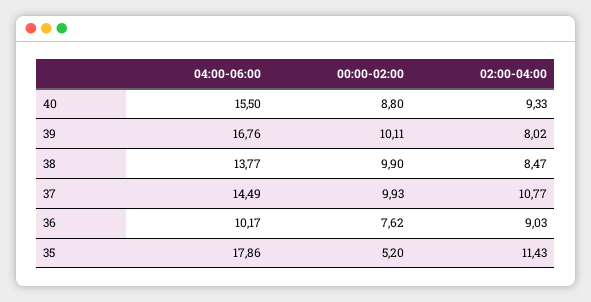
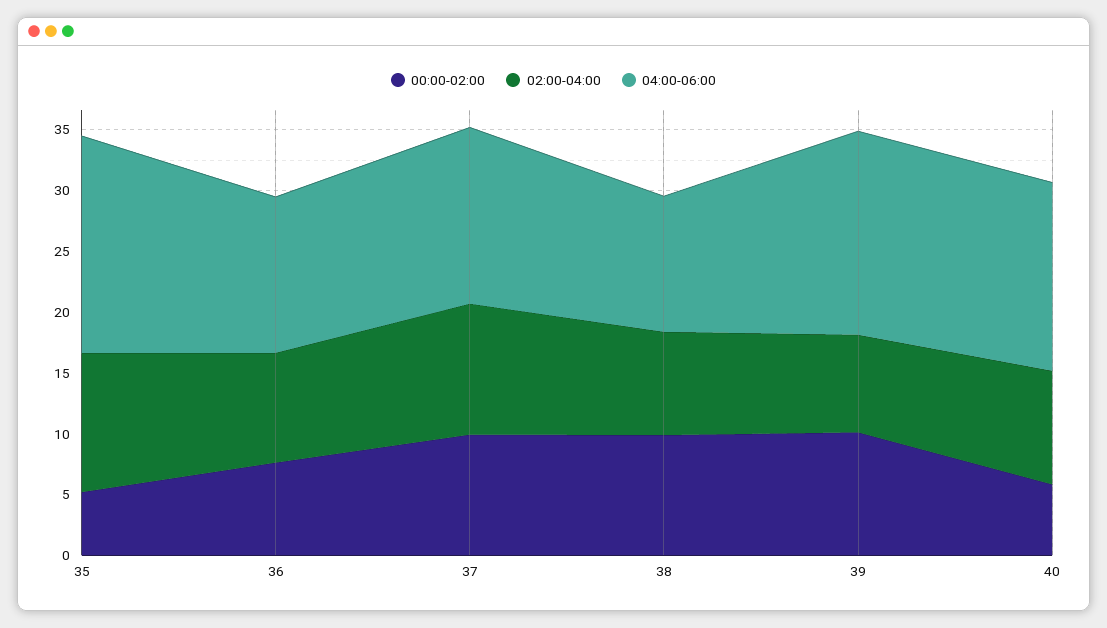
00:00-02:00, 40: 8.8 -> 6
04:00-06:00, 38: 13.77 -> 11
04:00-06:00, 36: 10.17 -> 13

